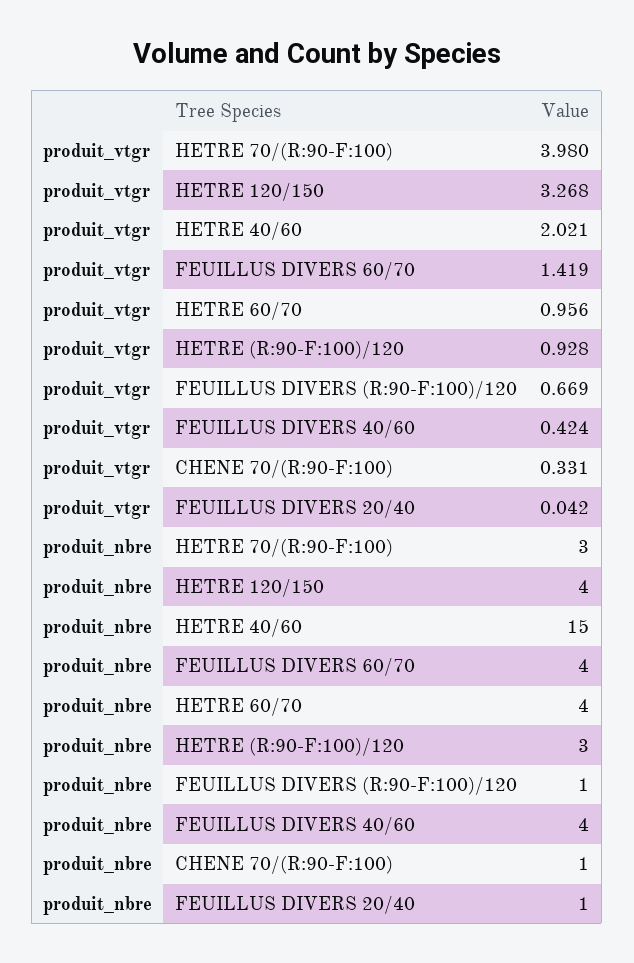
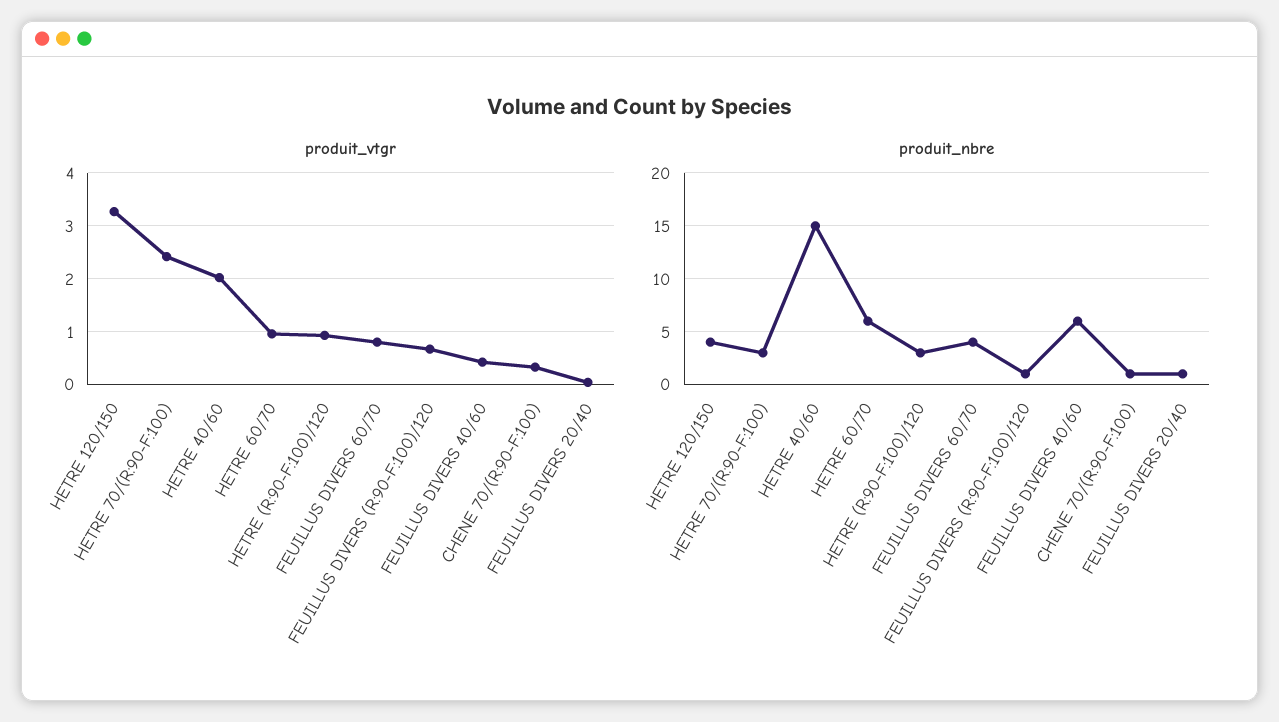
produit_vtgr, HETRE 70/(R:90-F:100): 3.98 -> 2.4
produit_vtgr, FEUILLUS DIVERS 60/70: 1.419 -> 0.8
produit_nbre, HETRE 60/70: 4 -> 6
produit_nbre, FEUILLUS DIVERS 40/60: 4 -> 6

